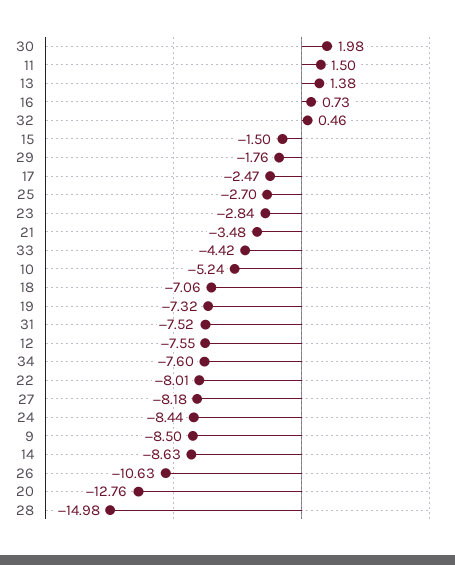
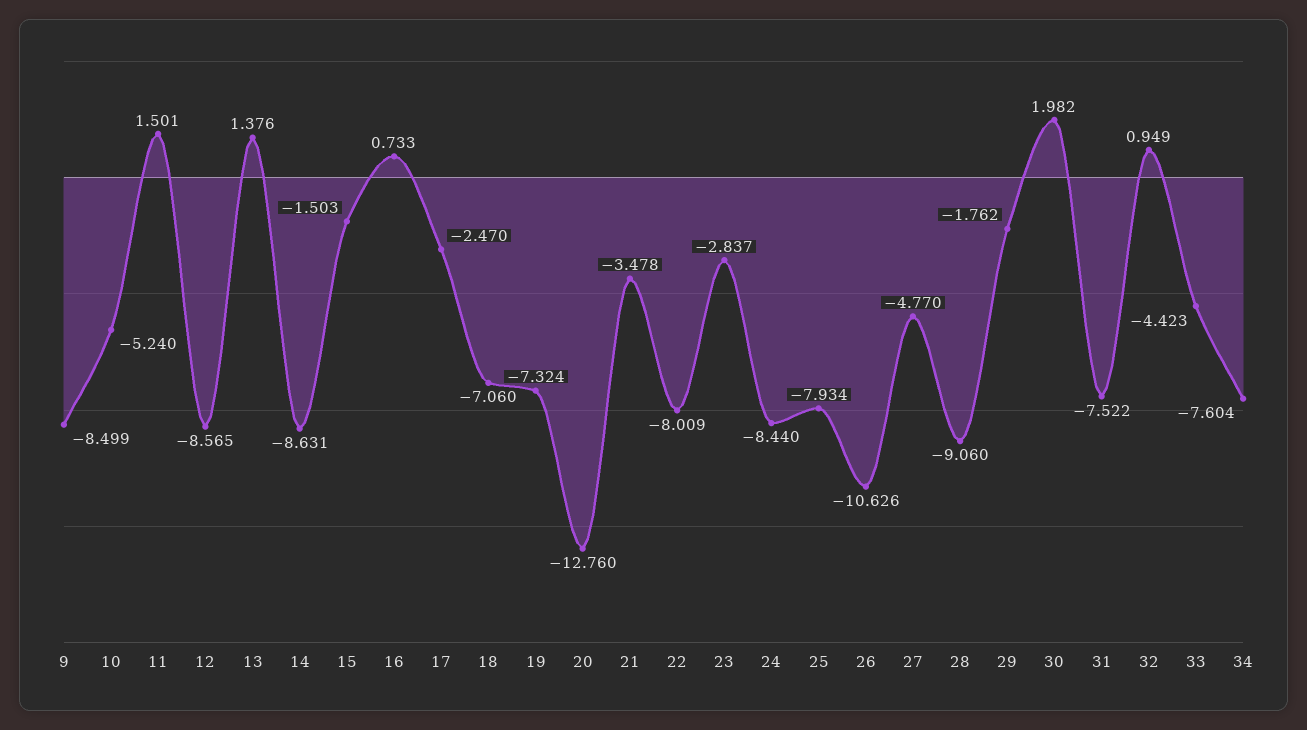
32: 0.46 -> 0.949
25: -2.7 -> -7.934
12: -7.55 -> -8.565
27: -8.18 -> -4.77
28: -14.98 -> -9.06

